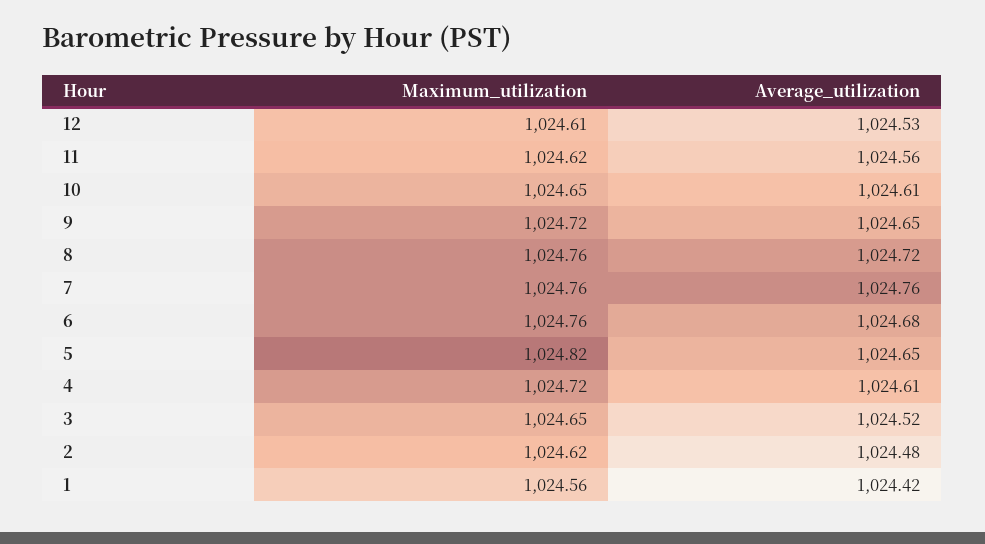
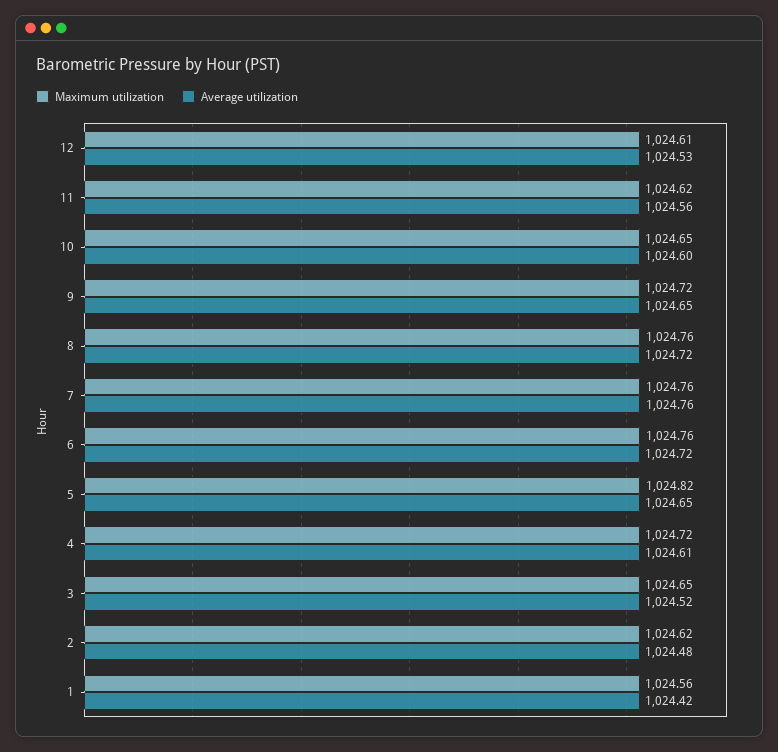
Average_utilization, 10: 1024.61 -> 1024.6
Average_utilization, 6: 1024.68 -> 1024.72

